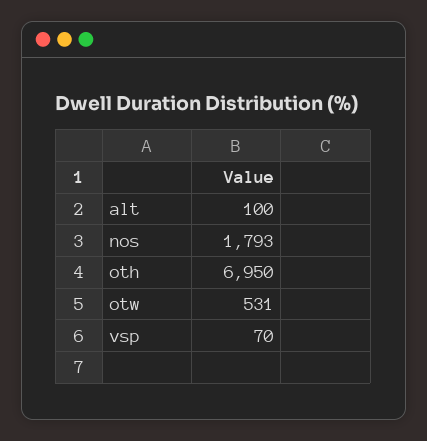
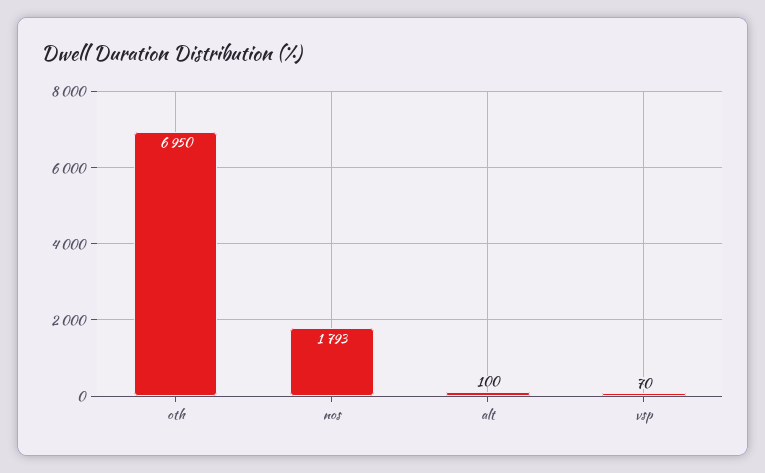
otw: 531 -> none

